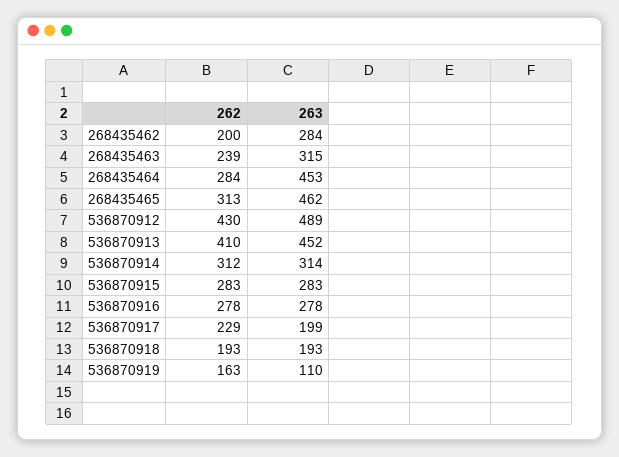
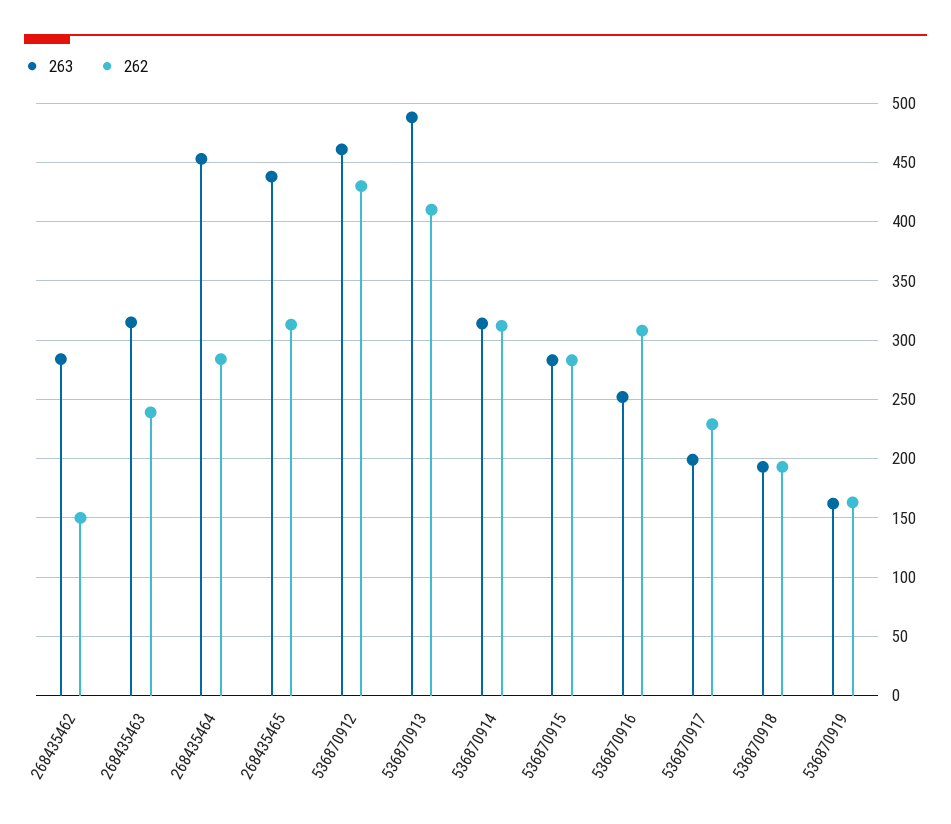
262, 268435462: 200 -> 150
263, 268435465: 462 -> 440
263, 536870912: 489 -> 460
263, 536870913: 452 -> 490
262, 536870916: 278 -> 310
263, 536870916: 278 -> 250
263, 536870919: 110 -> 160

